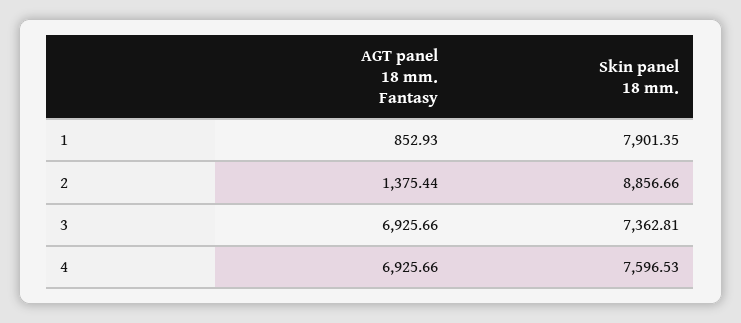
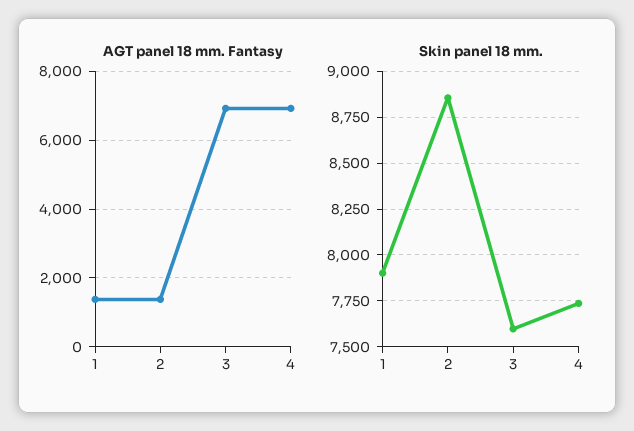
AGT panel 18 mm. Fantasy, 1: 852.93 -> 1400
Skin panel 18 mm., 3: 7362.81 -> 7600
Skin panel 18 mm., 4: 7596.53 -> 7750

